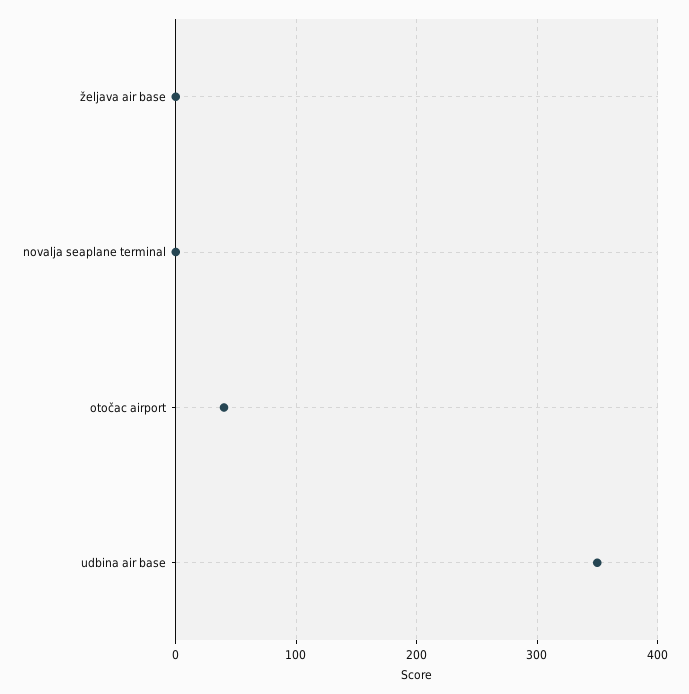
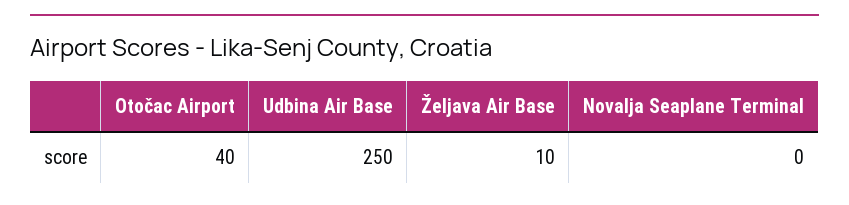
željava air base: 0 -> 10
udbina air base: 350 -> 250

